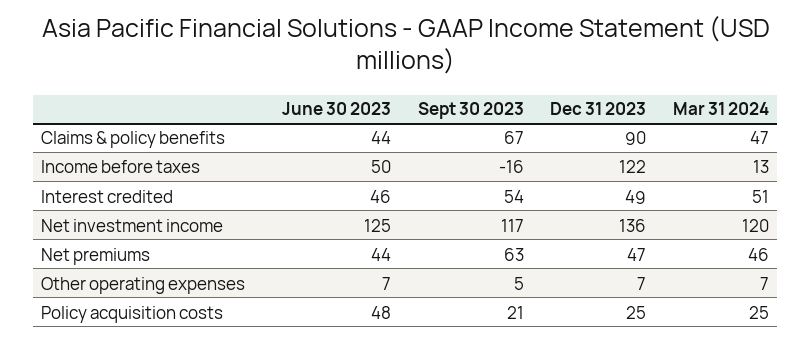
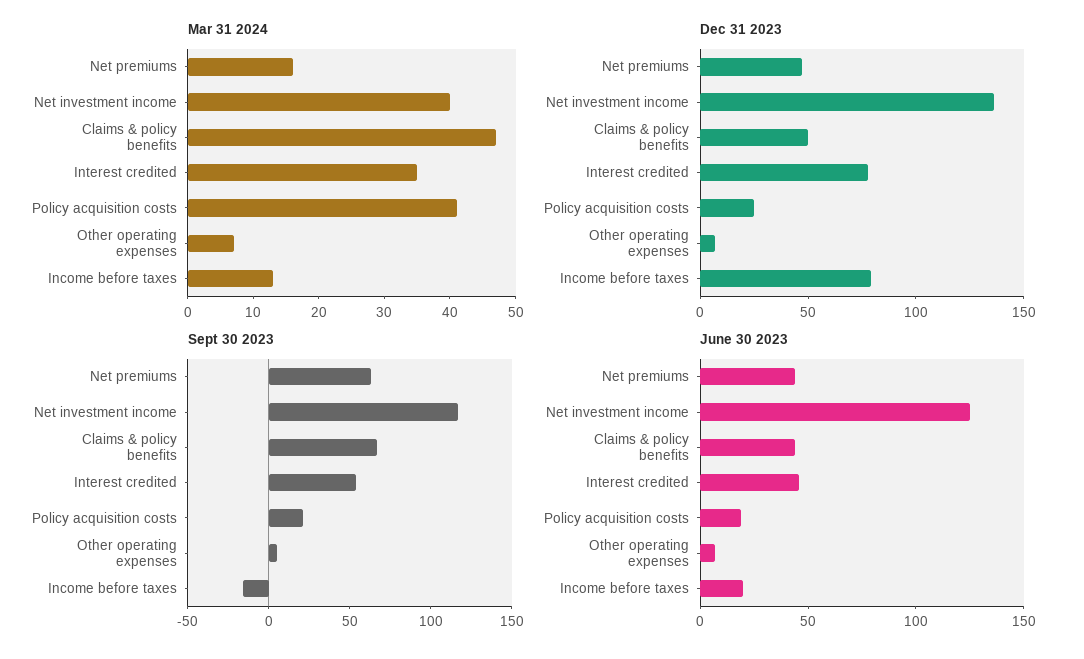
Dec 31 2023, Claims & policy benefits: 90 -> 50
June 30 2023, Income before taxes: 50 -> 20
Dec 31 2023, Income before taxes: 122 -> 80
Dec 31 2023, Interest credited: 49 -> 80
Mar 31 2024, Interest credited: 51 -> 35
Mar 31 2024, Net investment income: 120 -> 40
Mar 31 2024, Net premiums: 46 -> 15
June 30 2023, Policy acquisition costs: 48 -> 20
Mar 31 2024, Policy acquisition costs: 25 -> 40

